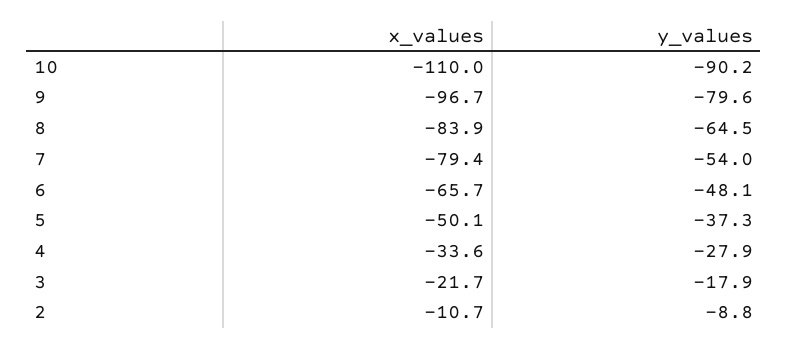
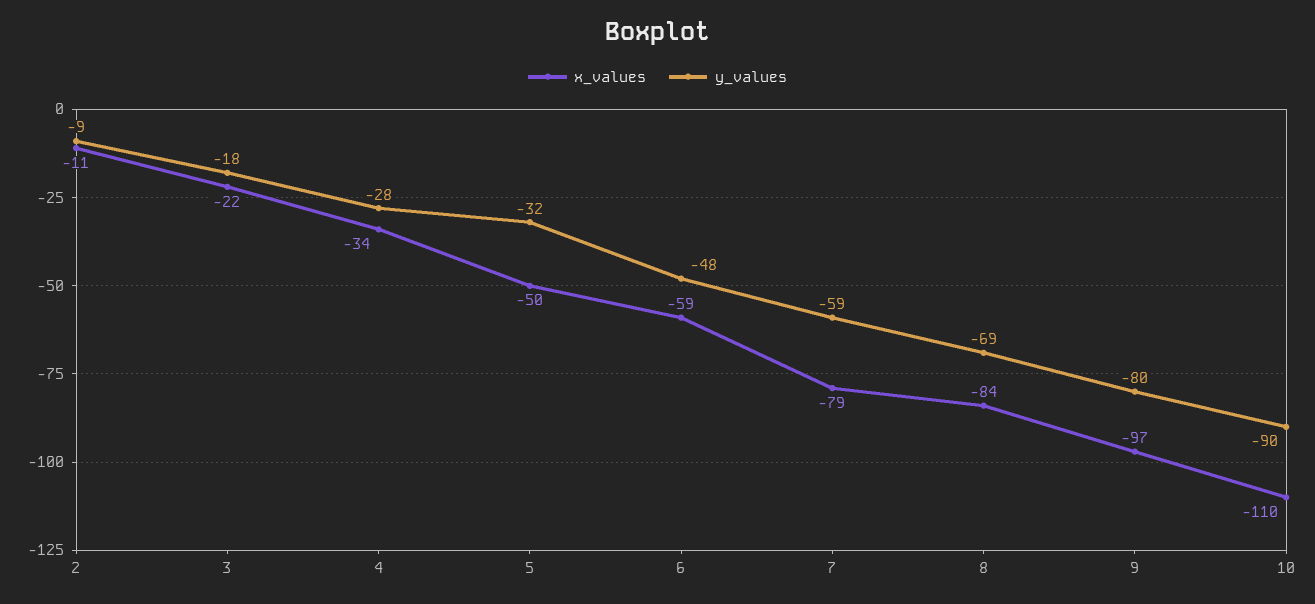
y_values, 8: -64.5 -> -69
y_values, 7: -54 -> -59
x_values, 6: -65.7 -> -59
y_values, 5: -37.3 -> -32

